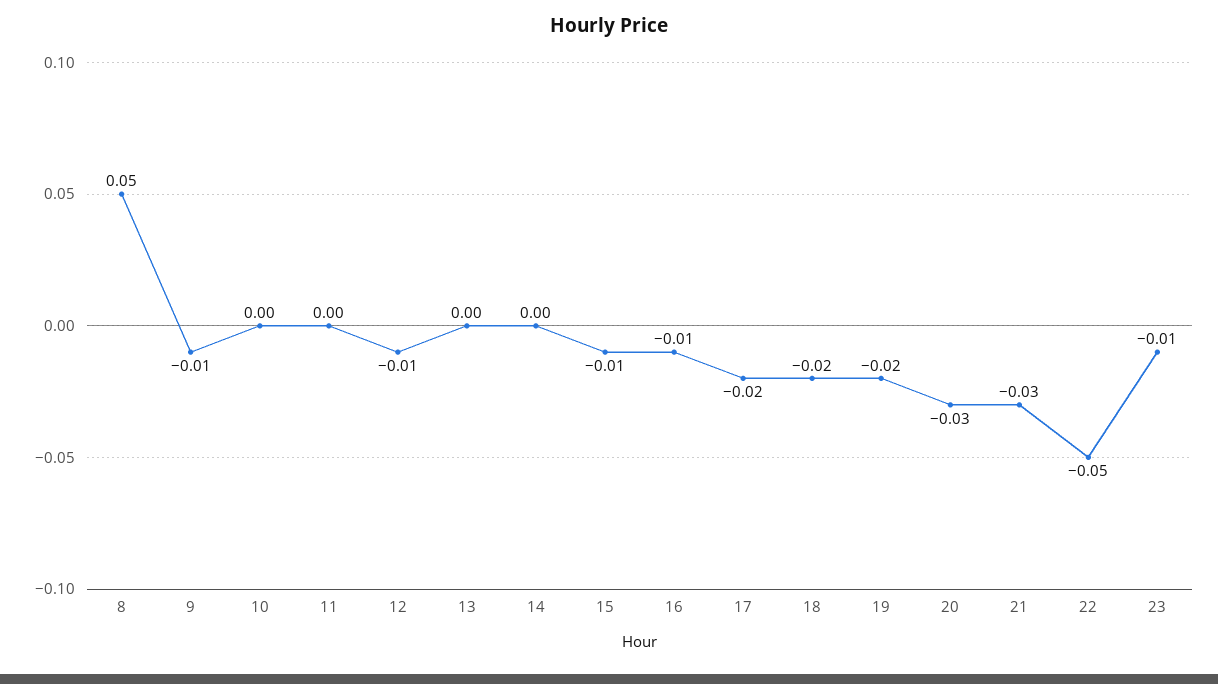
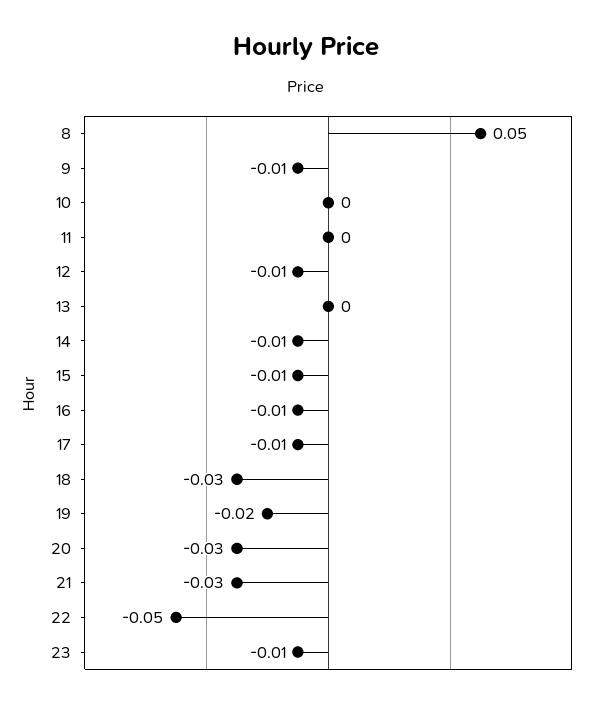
14: 0 -> -0.01
17: -0.02 -> -0.01
18: -0.02 -> -0.03

